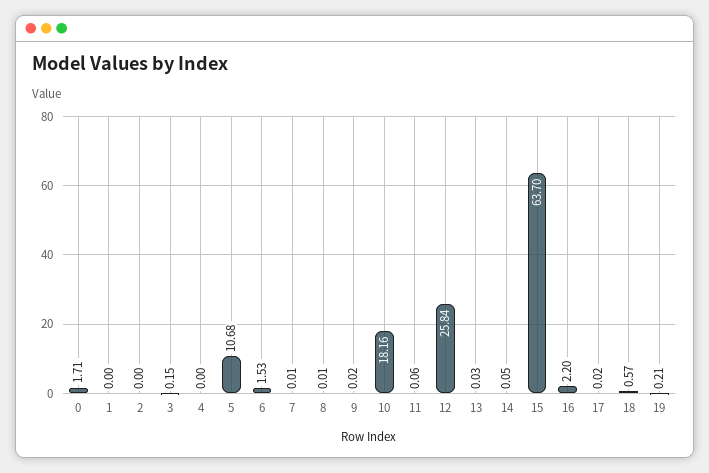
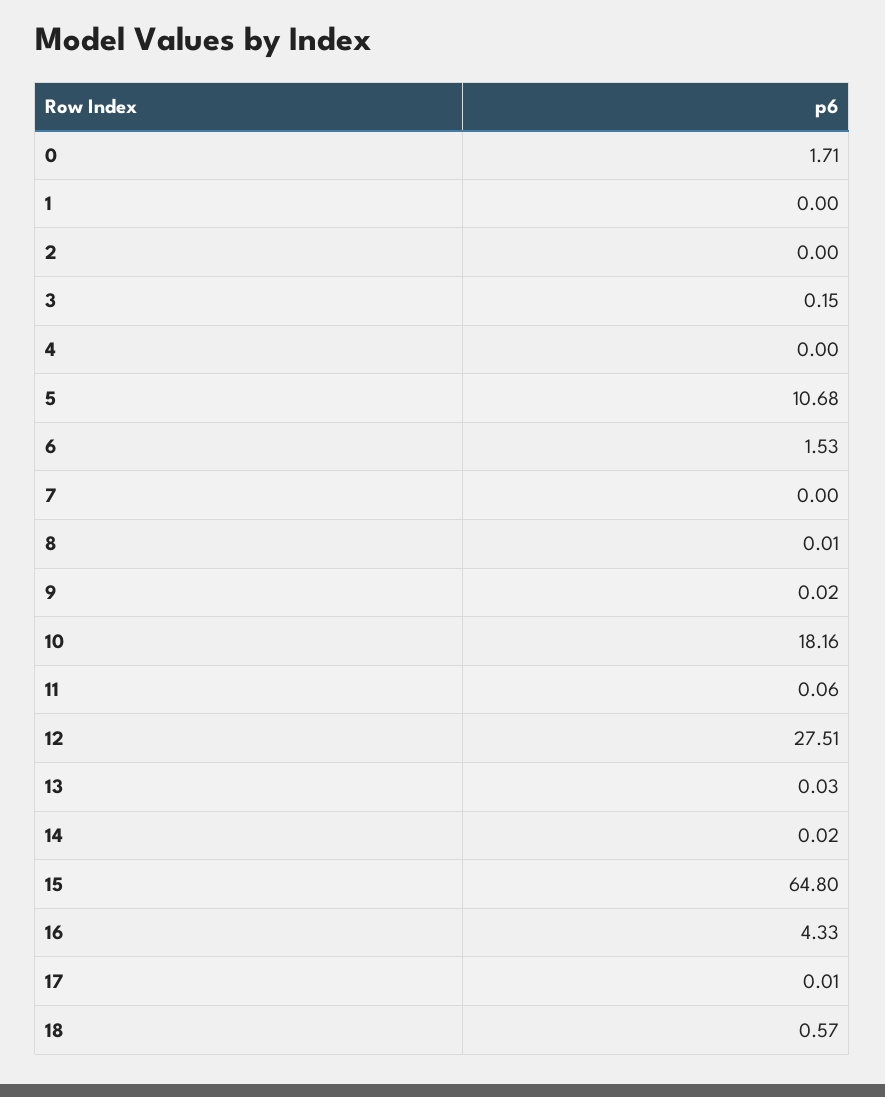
7: 0.01 -> 0
12: 25.84 -> 27.51
14: 0.05 -> 0.02
15: 63.7 -> 64.8
16: 2.2 -> 4.33
17: 0.02 -> 0.01
19: 0.21 -> none

